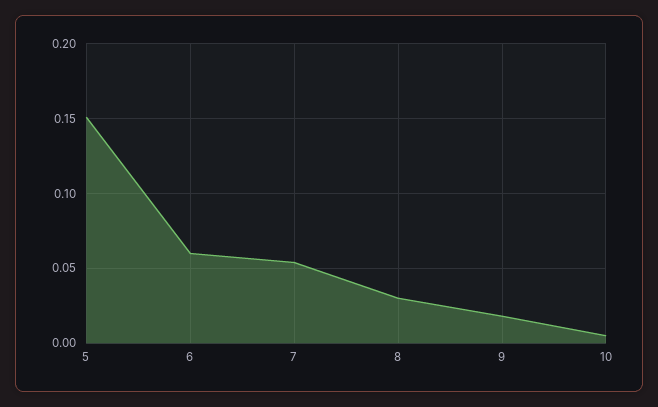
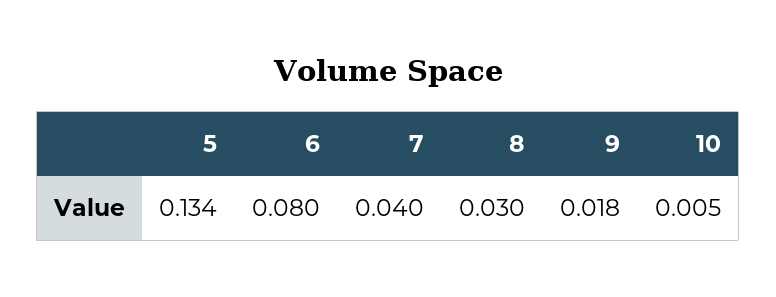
5: 0.15 -> 0.134
6: 0.06 -> 0.08
7: 0.055 -> 0.04

